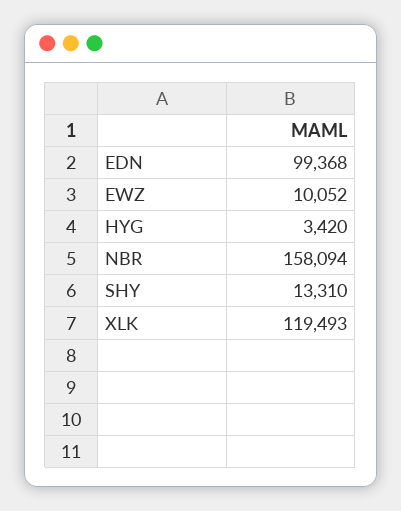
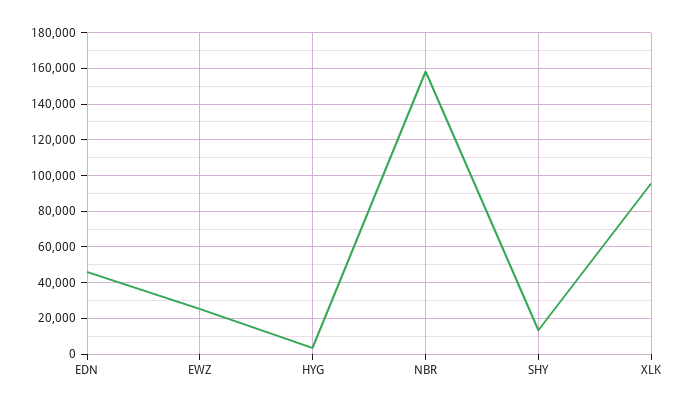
EDN: 99368 -> 45000
EWZ: 10052 -> 25000
XLK: 119493 -> 95000

